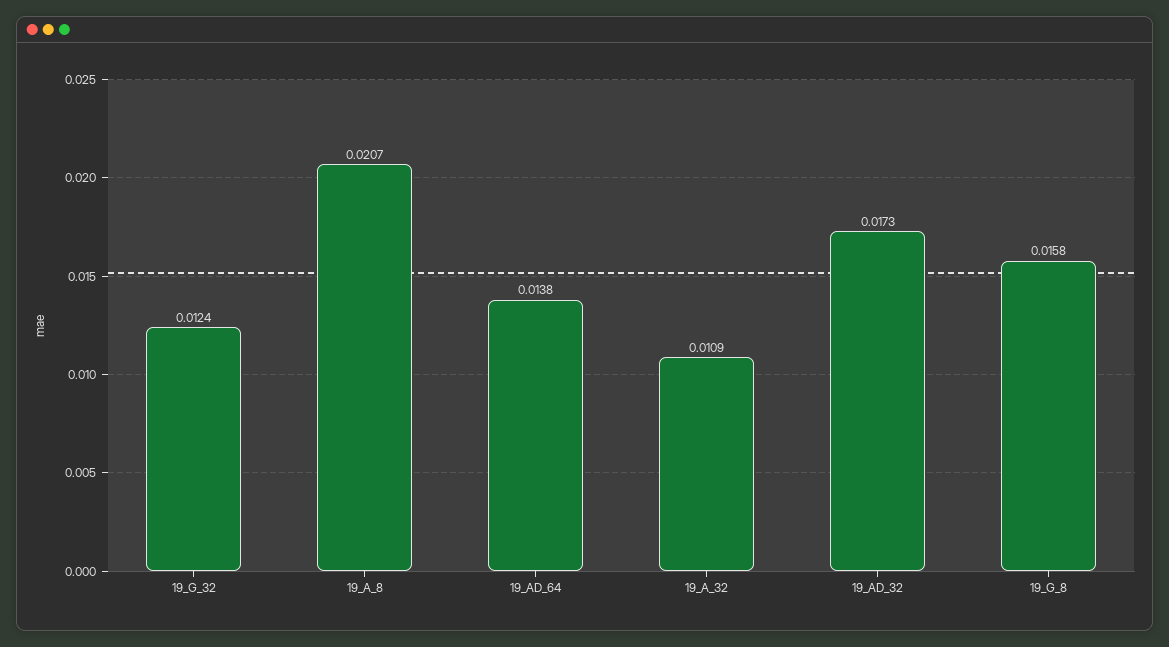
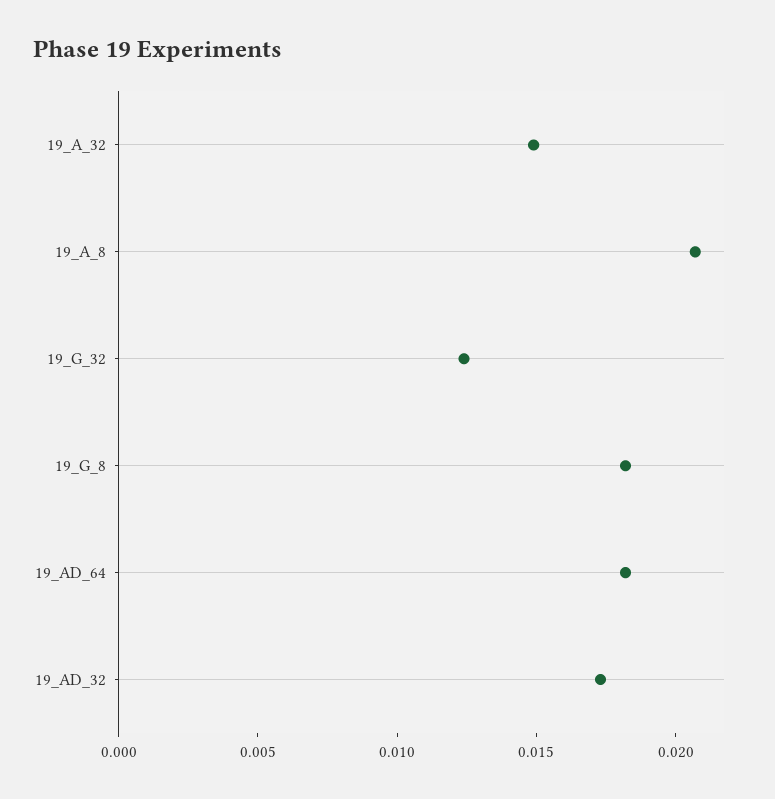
19_AD_64: 0.0138 -> 0.018
19_A_32: 0.0109 -> 0.015
19_G_8: 0.0158 -> 0.018

